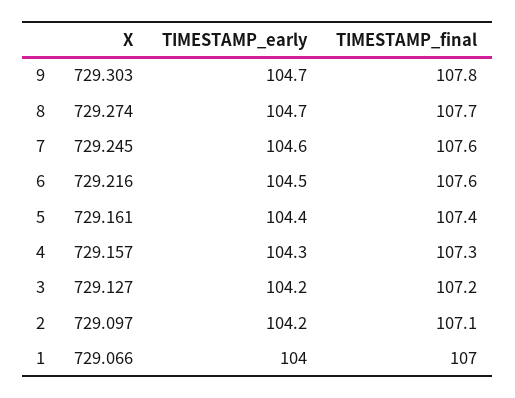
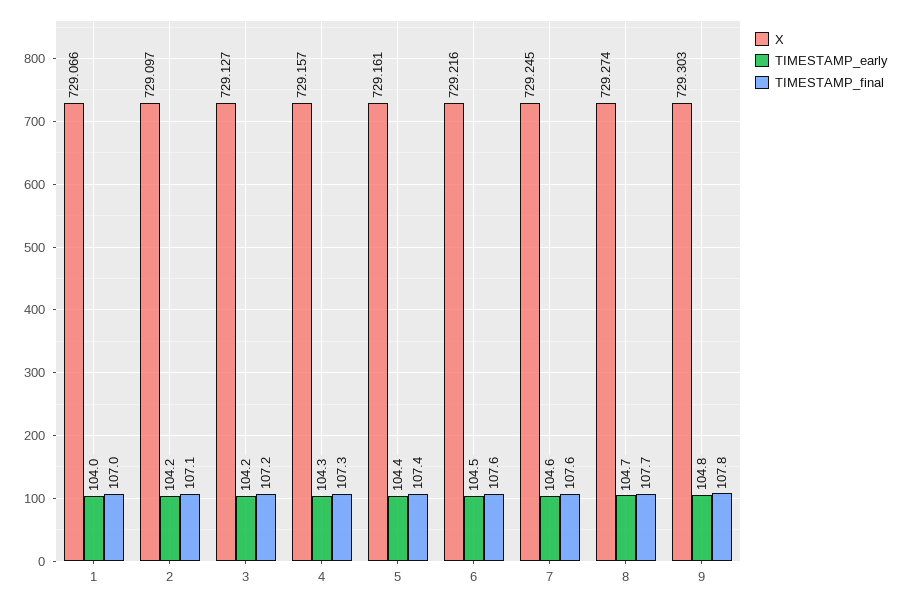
TIMESTAMP_early, 9: 104.7 -> 104.8

